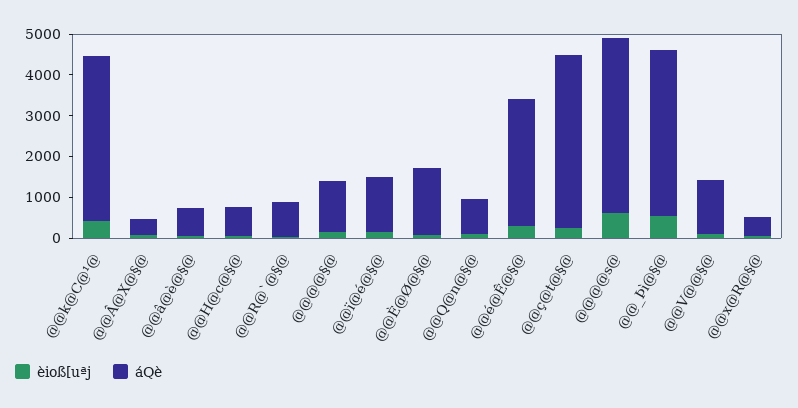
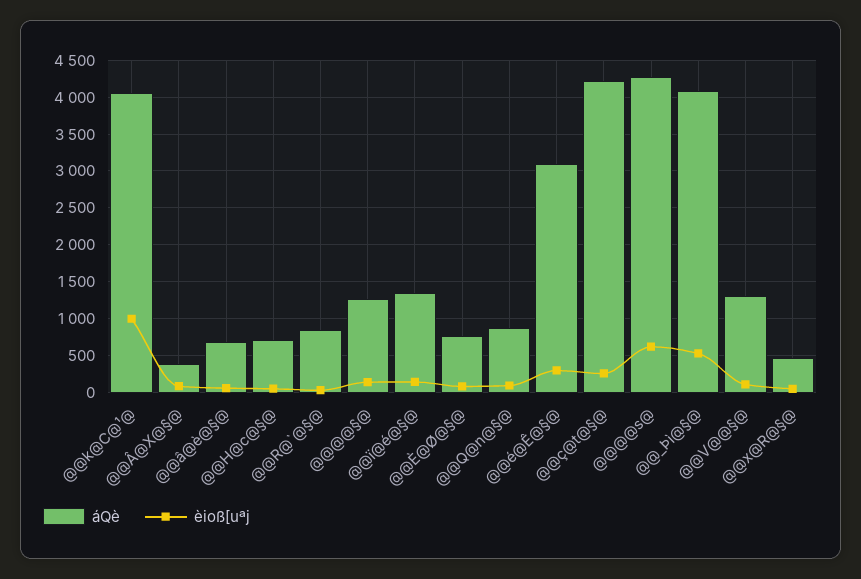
èioß[uªj, @@k@C@¹@: 400 -> 1000
áQè, @@È@Ø@§@: 1600 -> 800

